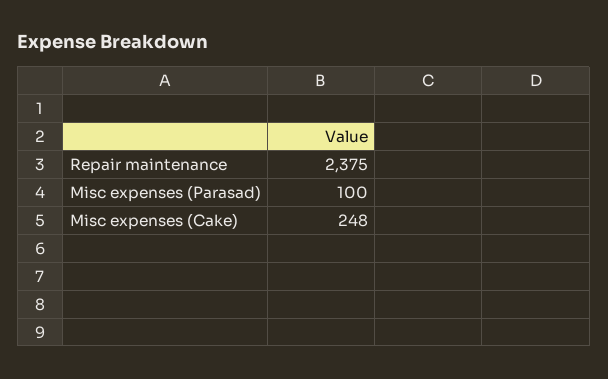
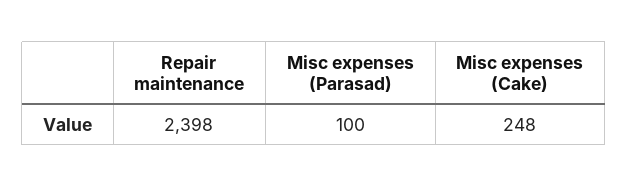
Repair maintenance: 2375 -> 2398

